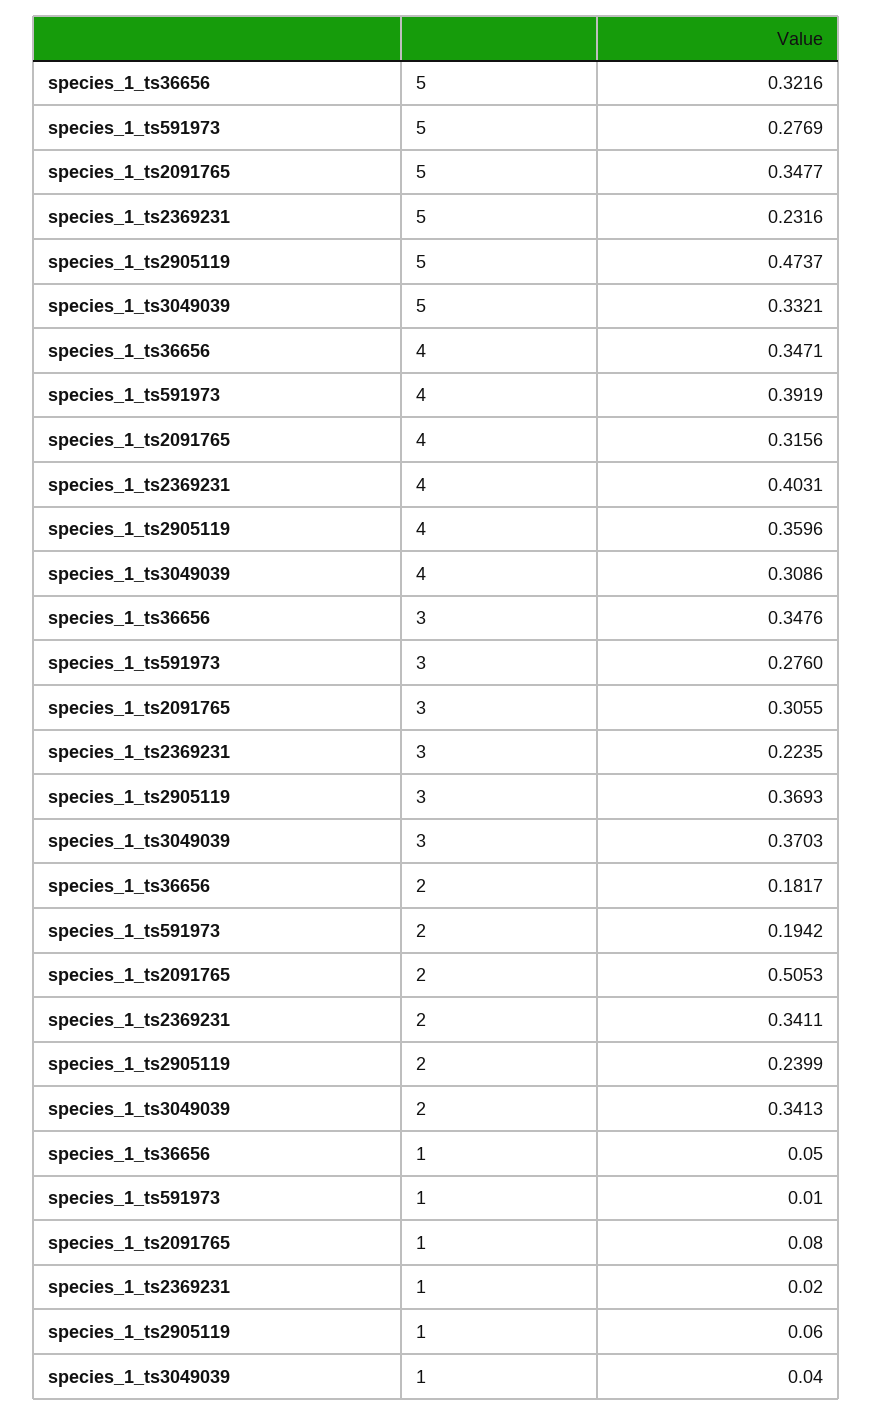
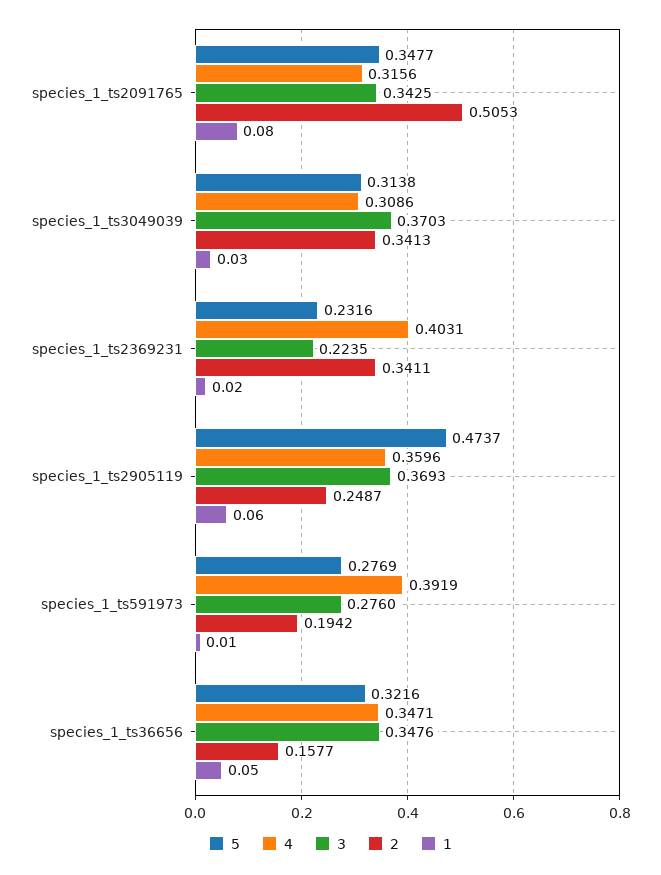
5, species_1_ts3049039: 0.3321 -> 0.3138
3, species_1_ts2091765: 0.3055 -> 0.3425
2, species_1_ts36656: 0.1817 -> 0.1577
2, species_1_ts2905119: 0.2399 -> 0.2487
1, species_1_ts3049039: 0.04 -> 0.03

